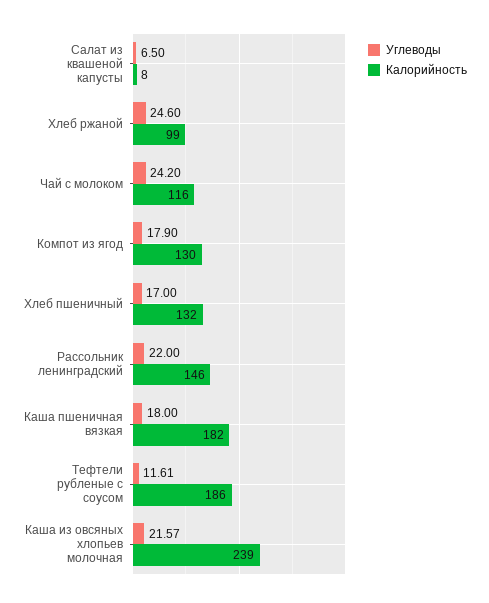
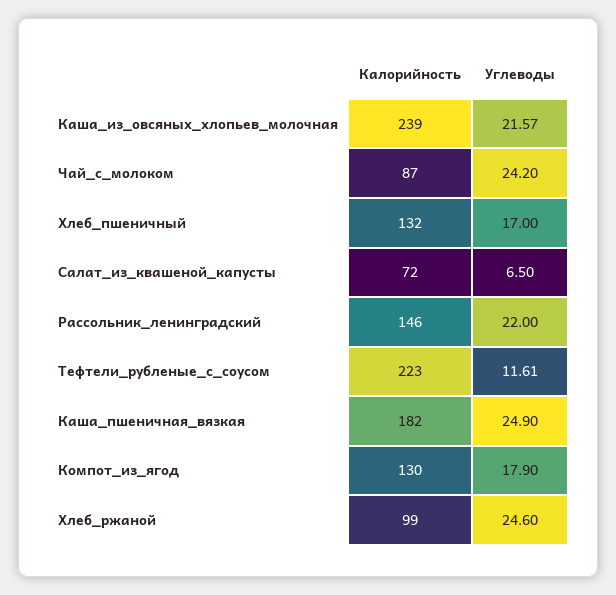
Калорийность, Салат из квашеной капусты: 8 -> 72
Калорийность, Чай с молоком: 116 -> 87
Углеводы, Каша пшеничная вязкая: 18 -> 24.9
Калорийность, Тефтели рубленые с соусом: 186 -> 223

